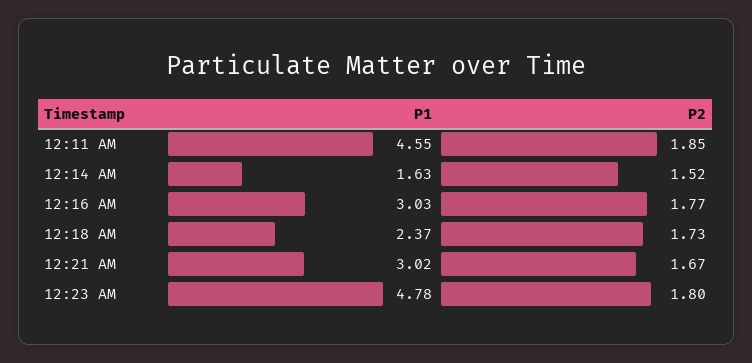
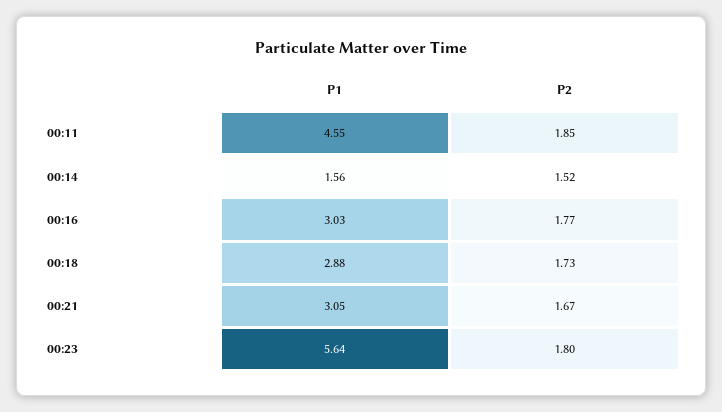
P1, 12:14 AM: 1.63 -> 1.56
P1, 12:18 AM: 2.37 -> 2.88
P1, 12:21 AM: 3.02 -> 3.05
P1, 12:23 AM: 4.78 -> 5.64

